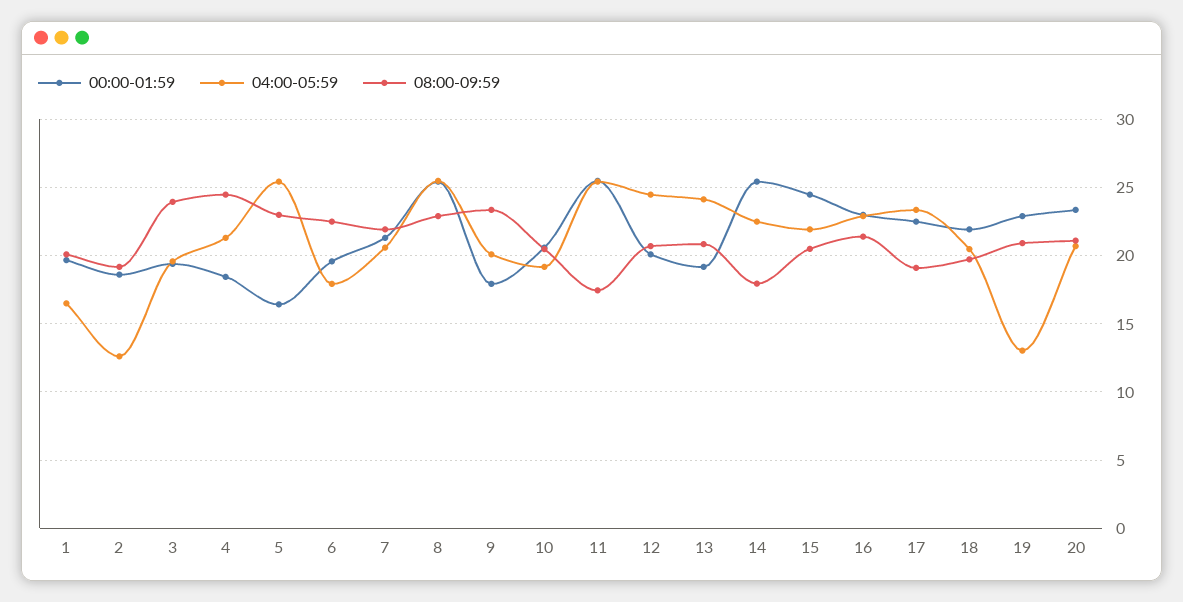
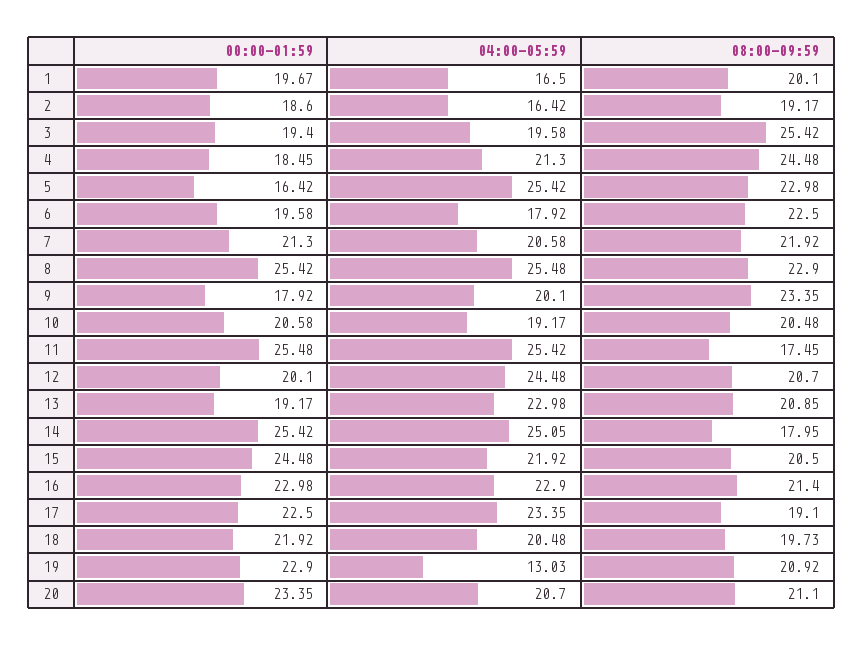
04:00-05:59, 2: 12.5 -> 16.42
08:00-09:59, 3: 24 -> 25.42
04:00-05:59, 13: 24 -> 22.98
04:00-05:59, 14: 22.5 -> 25.05

